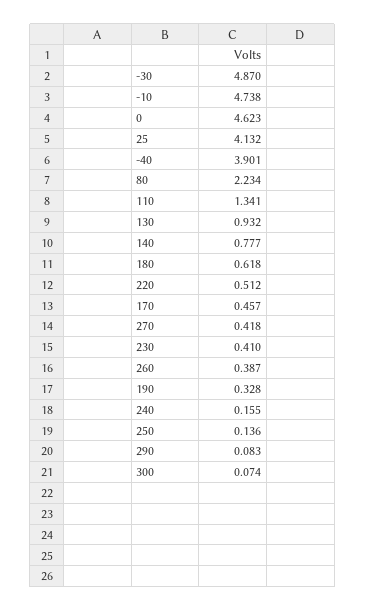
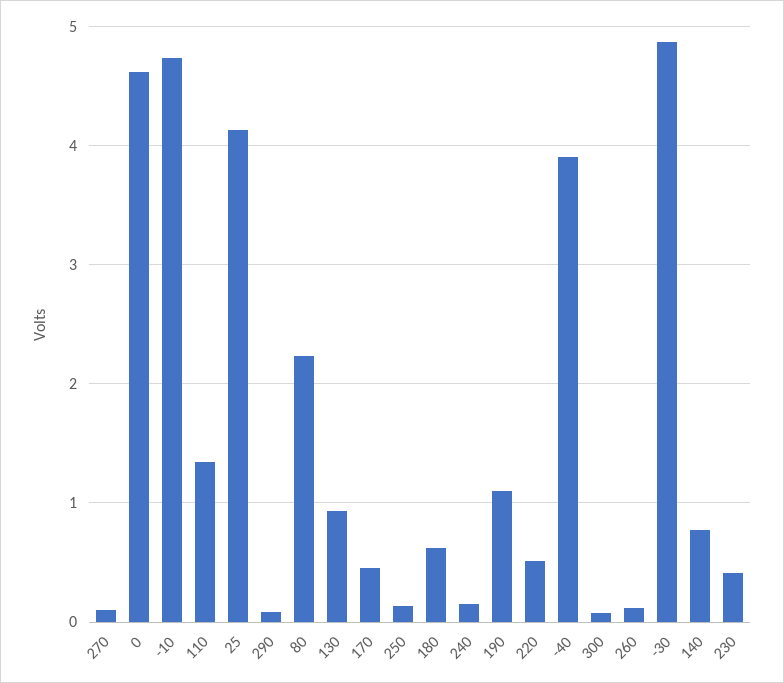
270: 0.418 -> 0.1
260: 0.387 -> 0.1
190: 0.328 -> 1.1

